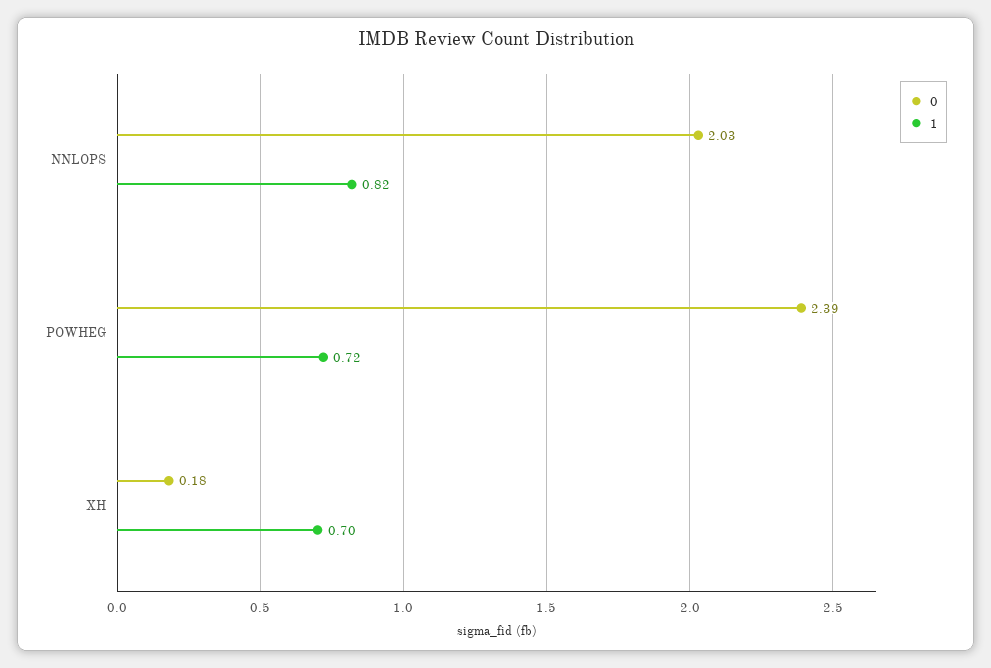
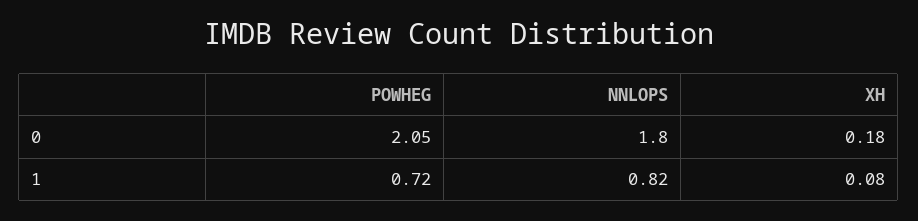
0, NNLOPS: 2.03 -> 1.8
0, POWHEG: 2.39 -> 2.05
1, XH: 0.7 -> 0.08

